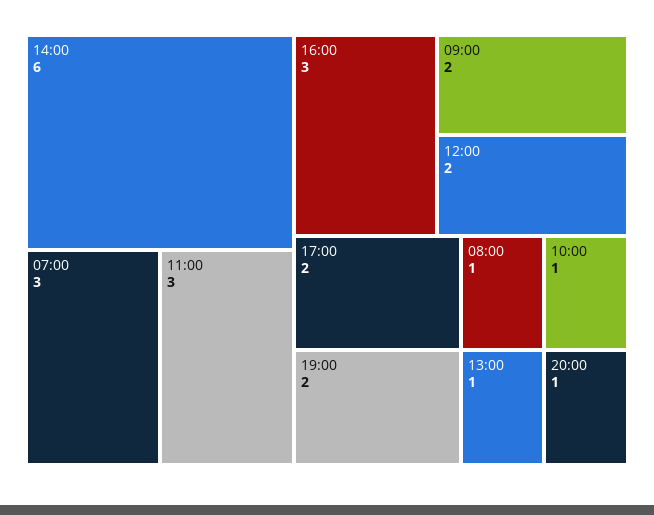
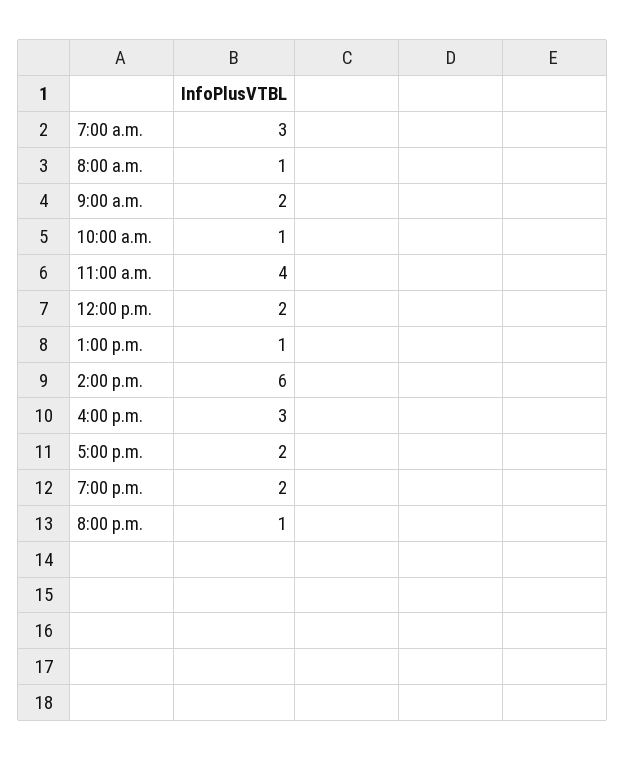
11:00: 3 -> 4

